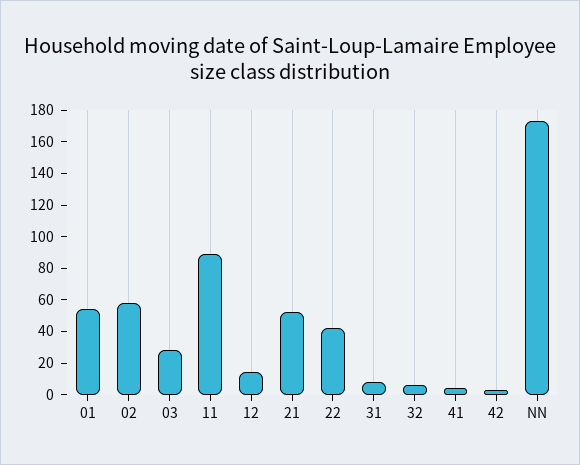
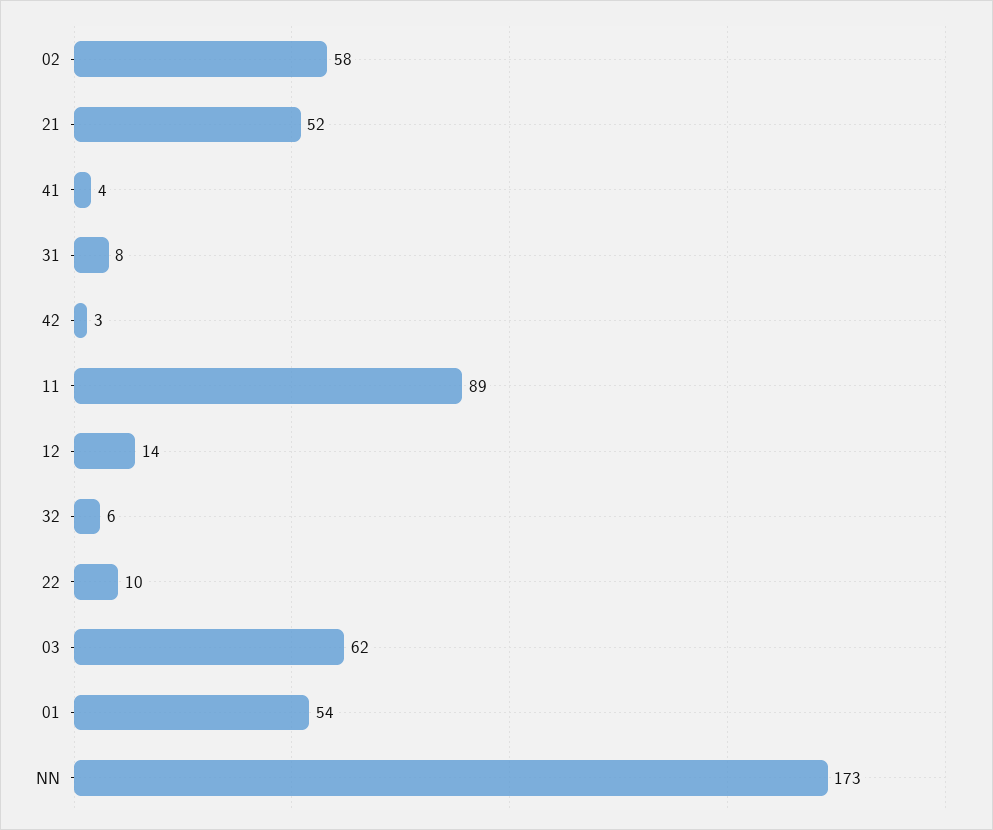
03: 30 -> 62
22: 40 -> 10

